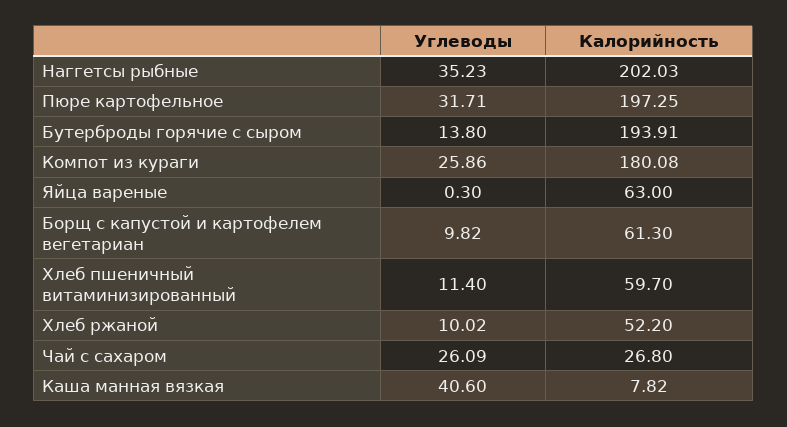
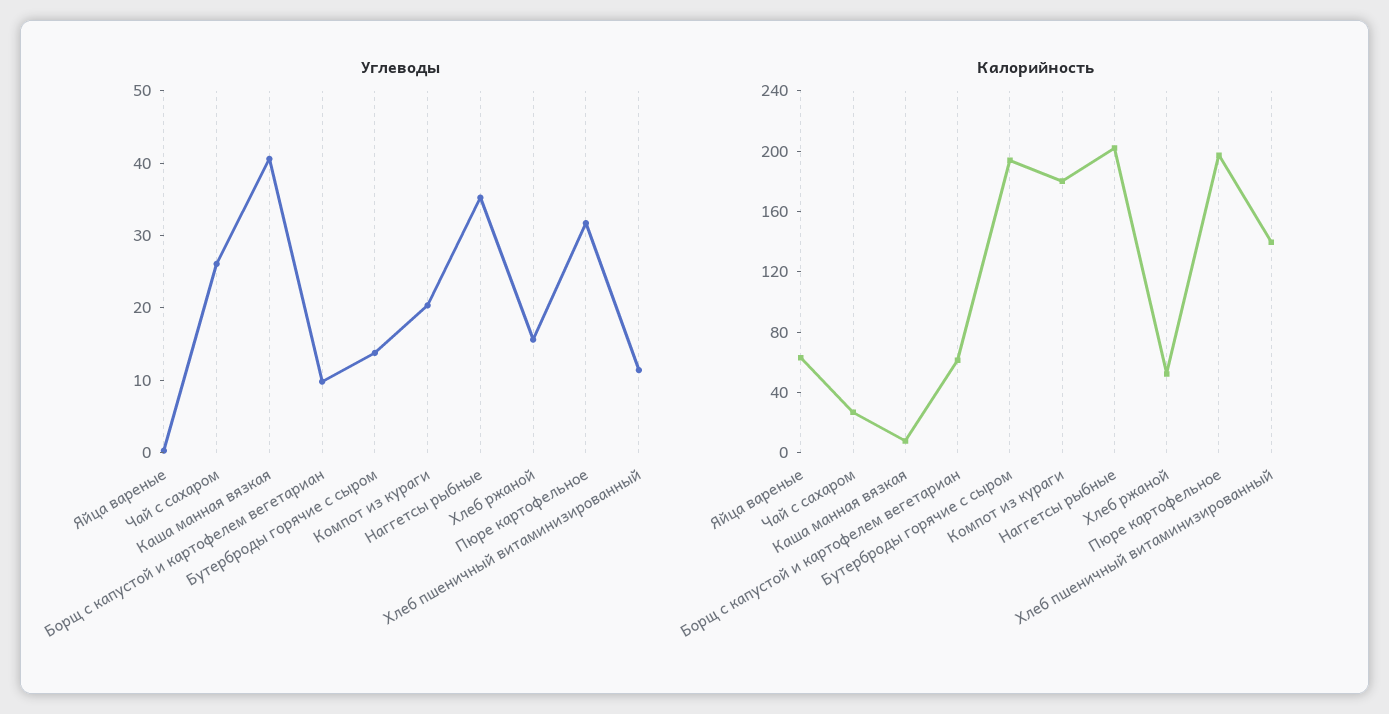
Углеводы, Компот из кураги: 25.86 -> 20
Калорийность, Хлеб пшеничный витаминизированный: 59.7 -> 140
Углеводы, Хлеб ржаной: 10.02 -> 16

